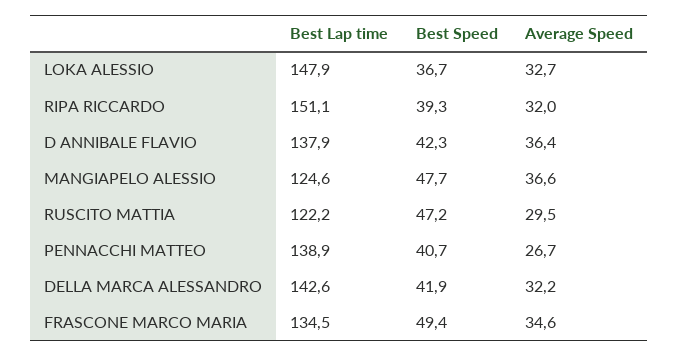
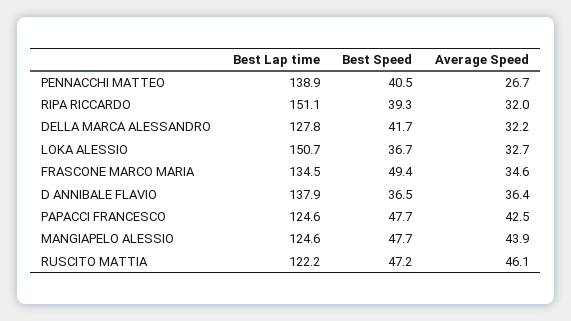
Best Lap time, LOKA ALESSIO: 147.9 -> 150.7
Best Speed, D ANNIBALE FLAVIO: 42.3 -> 36.5
Average Speed, MANGIAPELO ALESSIO: 36.6 -> 43.9
Average Speed, RUSCITO MATTIA: 29.5 -> 46.1
Best Speed, PENNACCHI MATTEO: 40.7 -> 40.5
Best Lap time, DELLA MARCA ALESSANDRO: 142.6 -> 127.8
Best Speed, DELLA MARCA ALESSANDRO: 41.9 -> 41.7
Best Lap time, PAPACCI FRANCESCO: none -> 124.6
Best Speed, PAPACCI FRANCESCO: none -> 47.7
Average Speed, PAPACCI FRANCESCO: none -> 42.5

